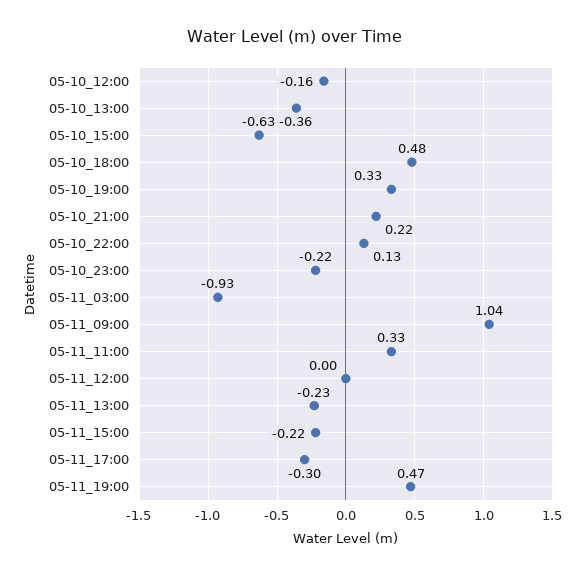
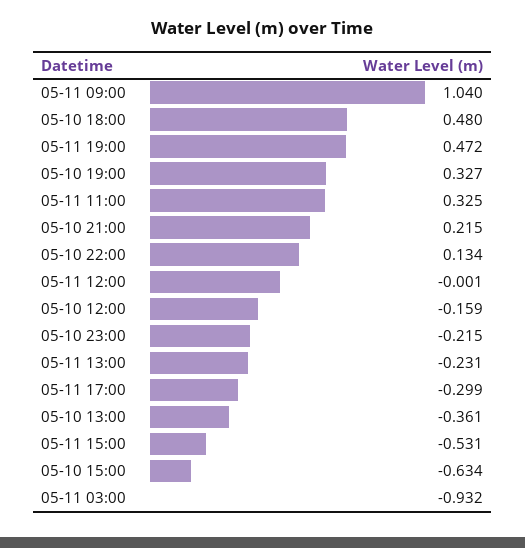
05-11_15:00: -0.22 -> -0.531

